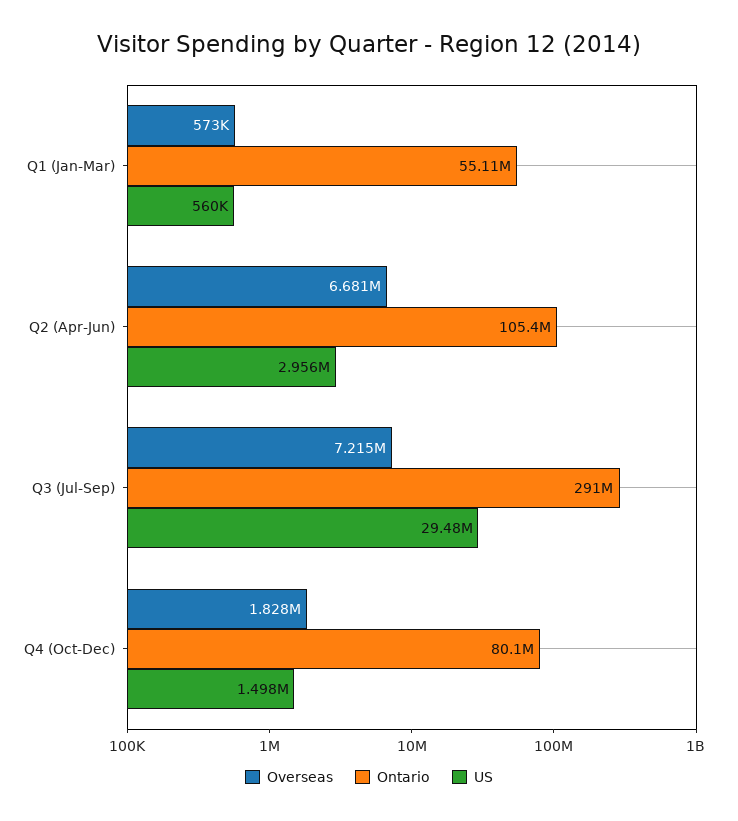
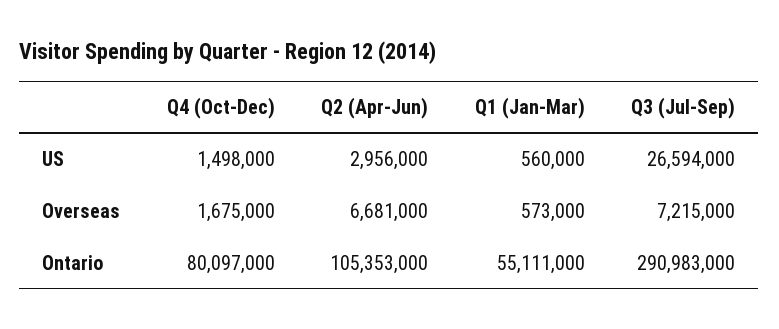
US, Q3 (Jul-Sep): 29480000 -> 26594000
Overseas, Q4 (Oct-Dec): 1828000 -> 1675000

